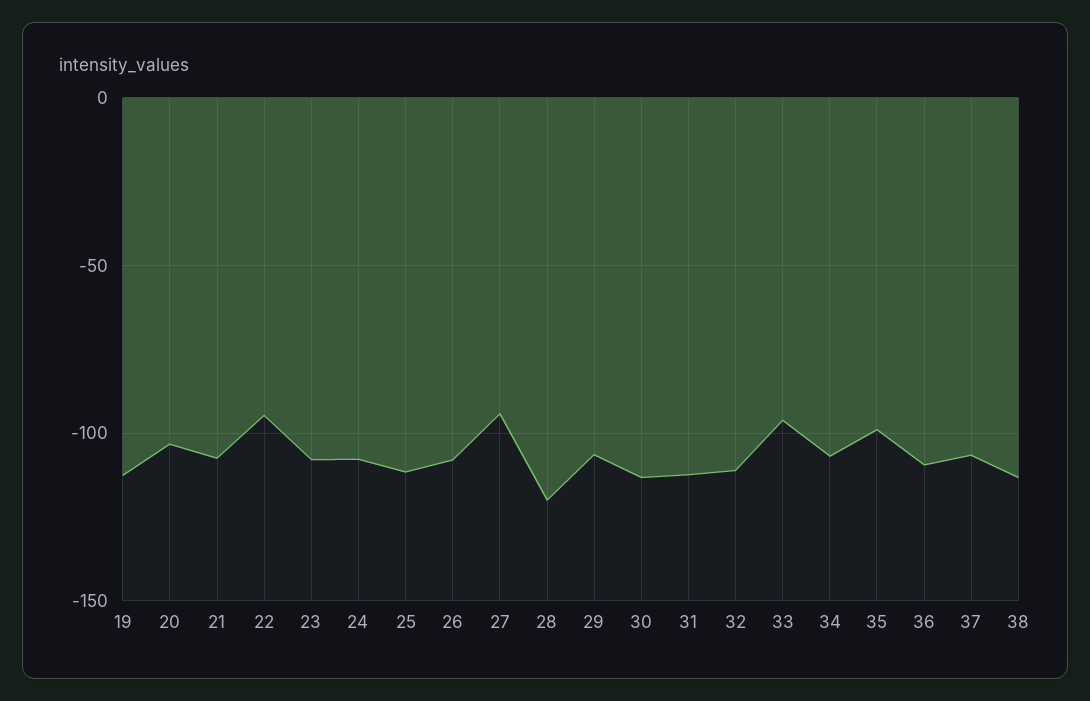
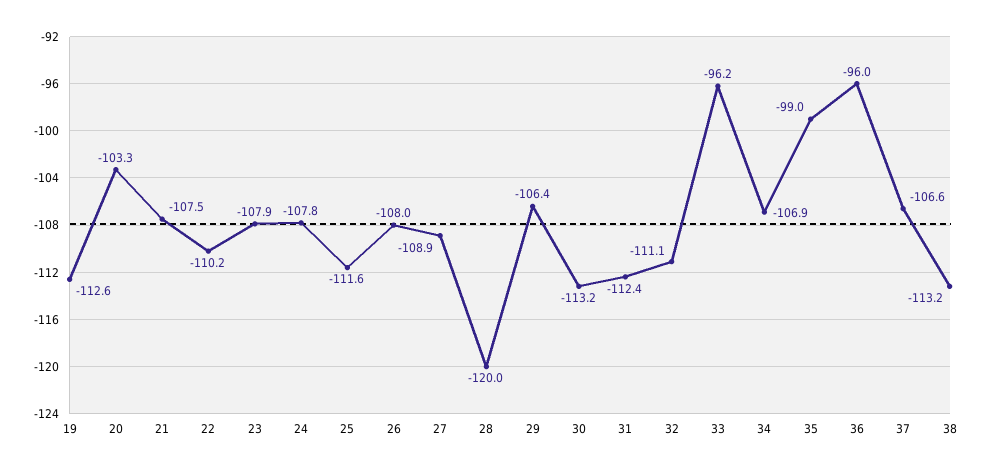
22: -95 -> -110.2
27: -95 -> -108.9
36: -110 -> -96

